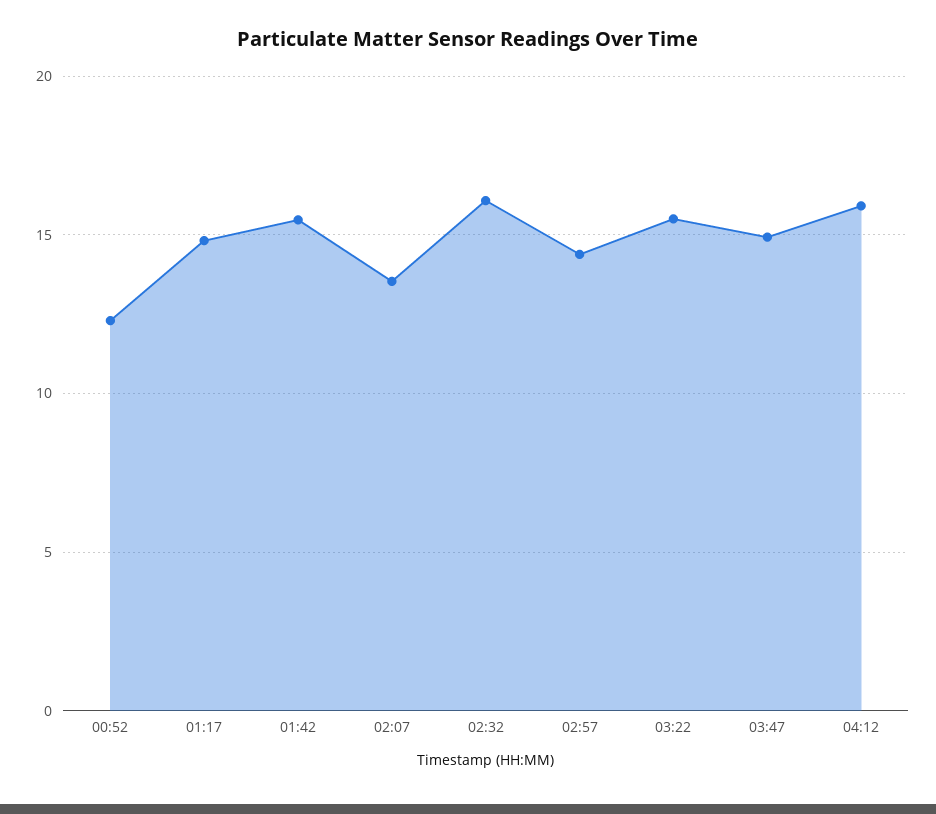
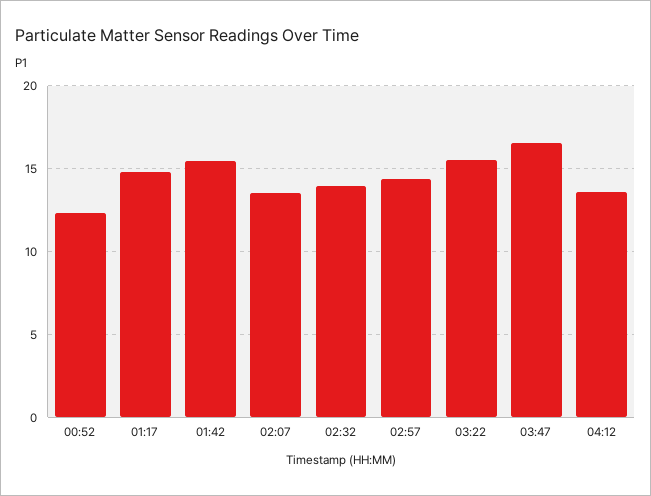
02:32: 16 -> 14
03:47: 15 -> 16.5
04:12: 16 -> 13.5

